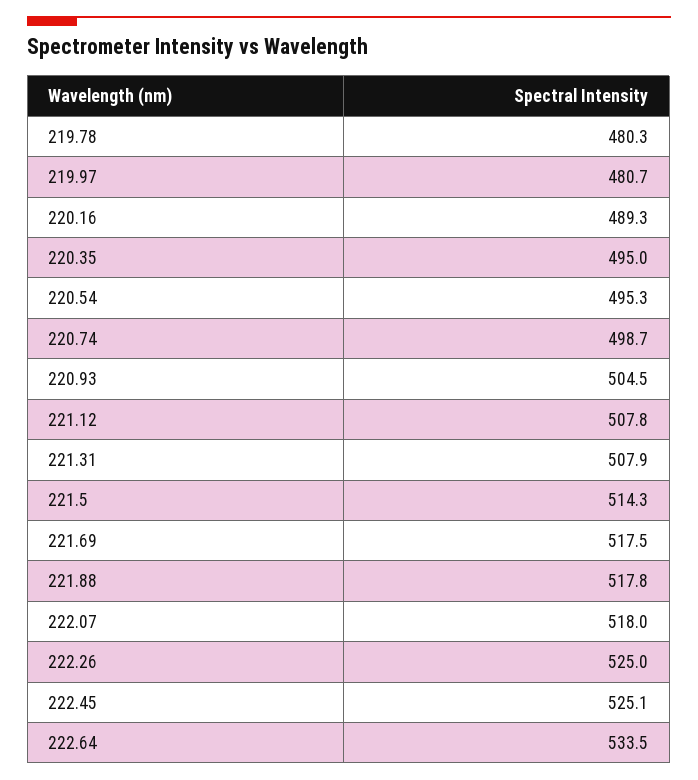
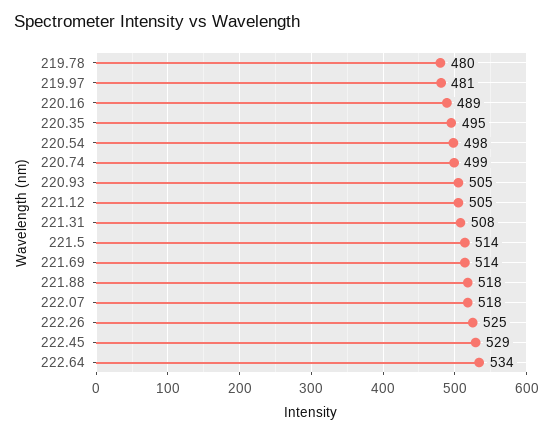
220.54: 495.3 -> 498
221.12: 507.8 -> 505
221.69: 517.5 -> 514
222.45: 525.1 -> 529

